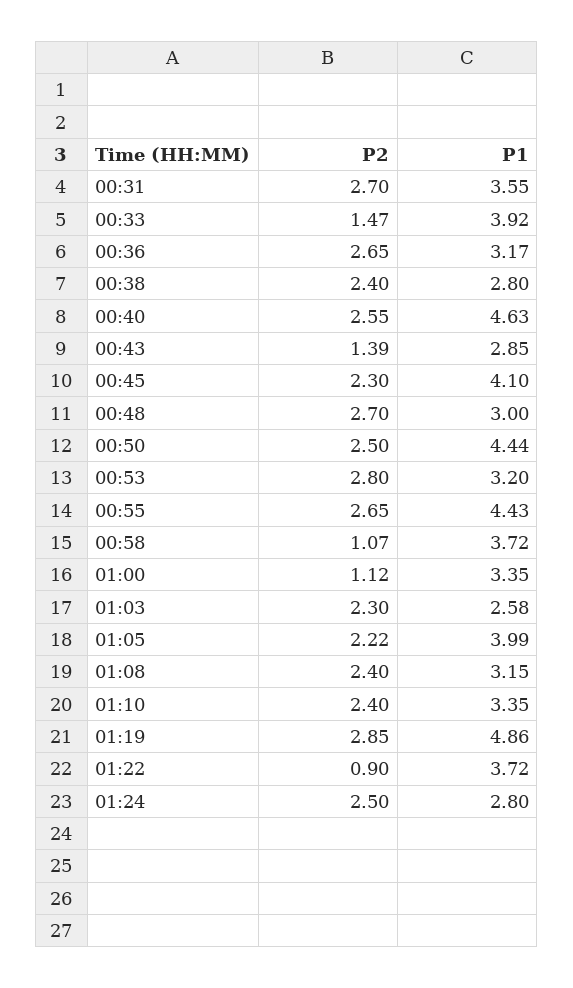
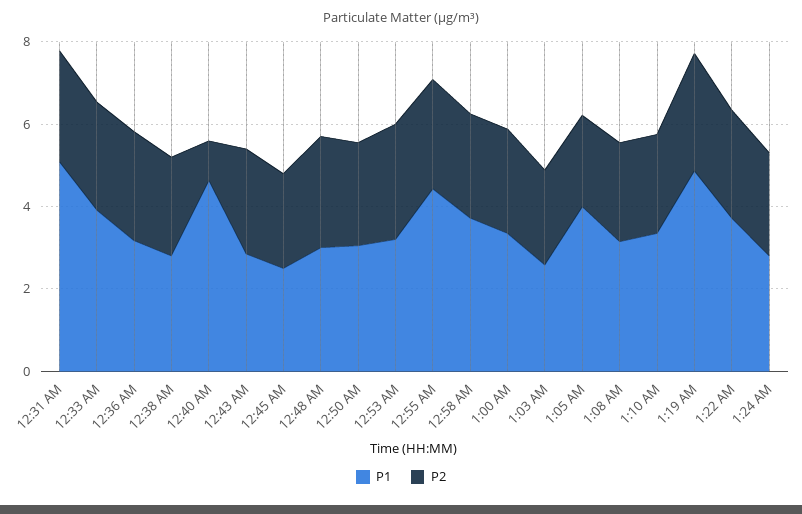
P1, 00:31: 3.55 -> 5
P2, 00:33: 1.47 -> 2.5
P2, 00:40: 2.55 -> 1
P2, 00:43: 1.39 -> 2.5
P1, 00:45: 4.1 -> 2.5
P1, 00:50: 4.44 -> 3
P2, 00:58: 1.07 -> 2.5
P2, 01:00: 1.12 -> 2.5
P2, 01:22: 0.9 -> 2.5

